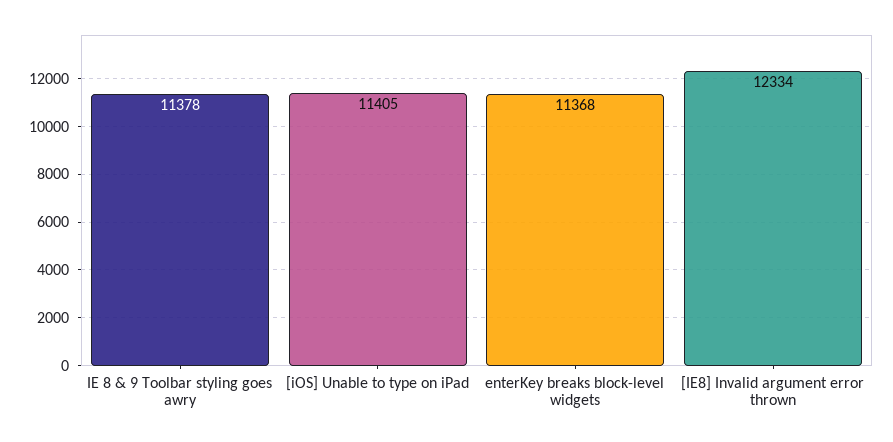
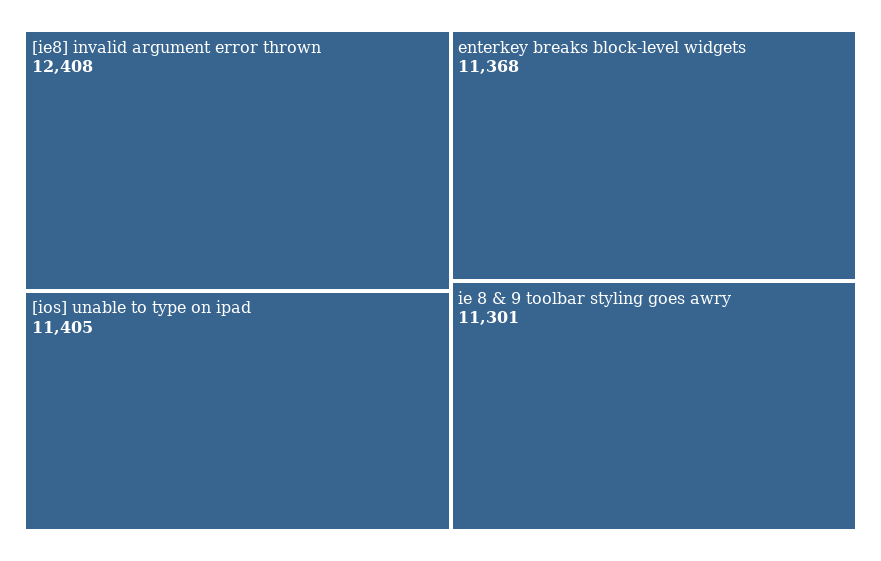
IE 8 & 9 Toolbar styling goes awry: 11378 -> 11301
[IE8] Invalid argument error thrown: 12334 -> 12408

